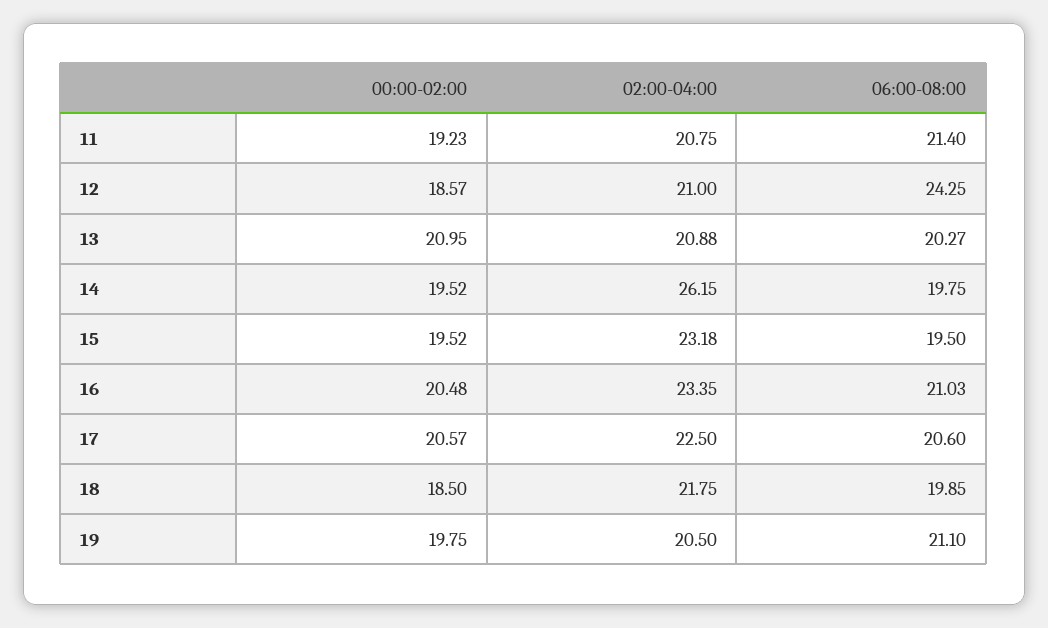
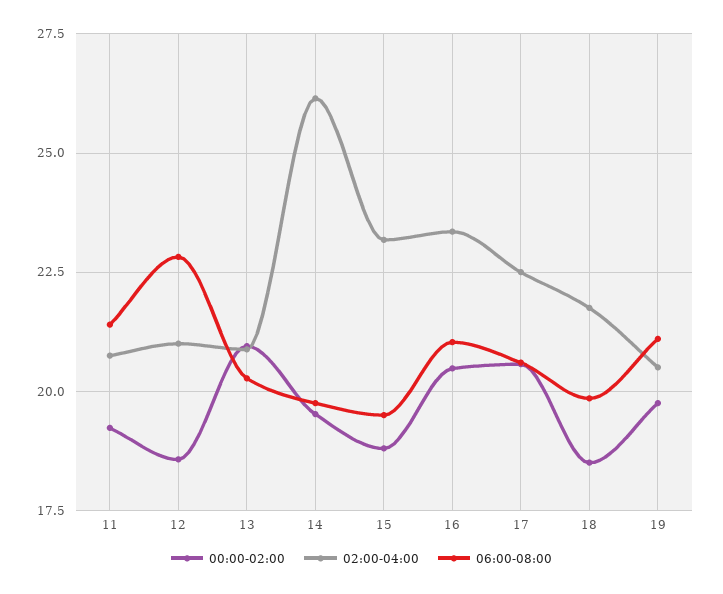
06:00-08:00, 12: 24.25 -> 22.75
00:00-02:00, 15: 19.52 -> 18.75

